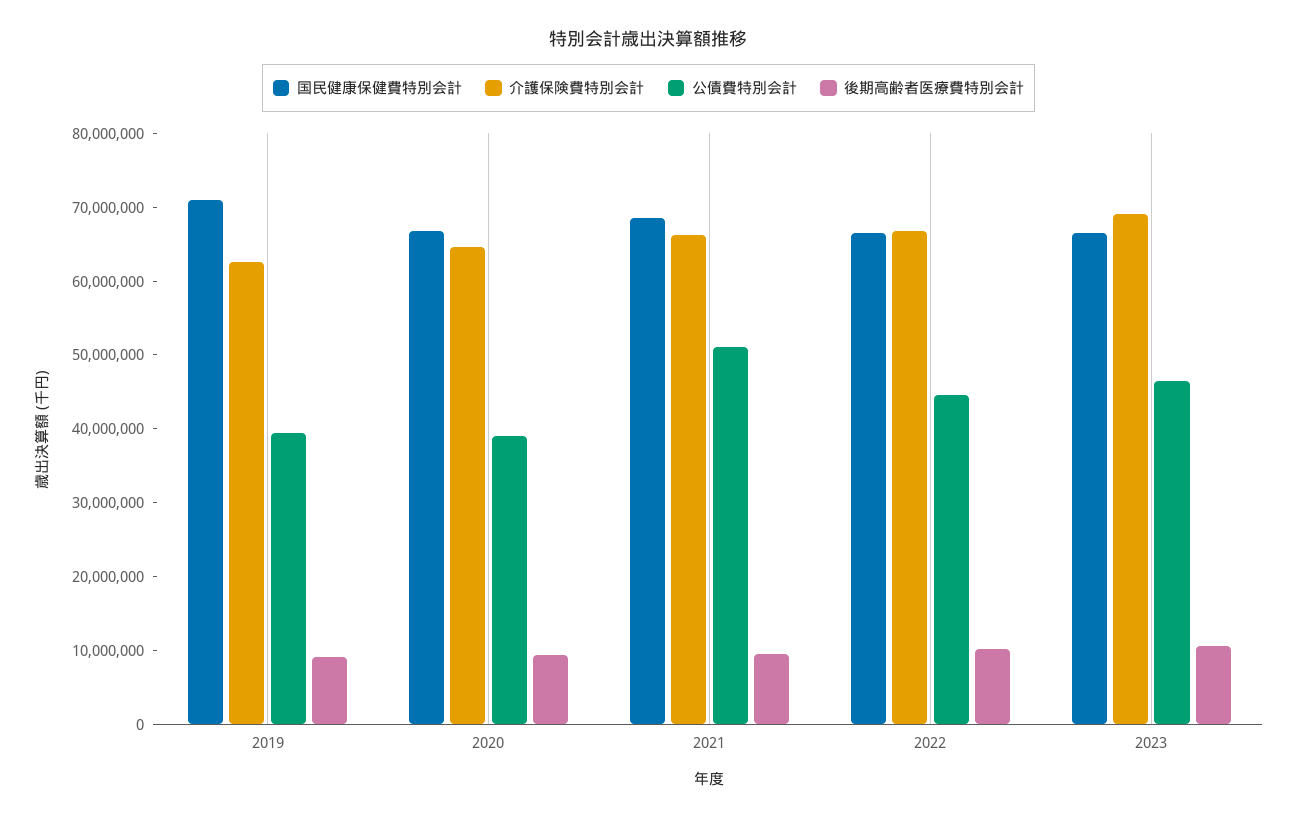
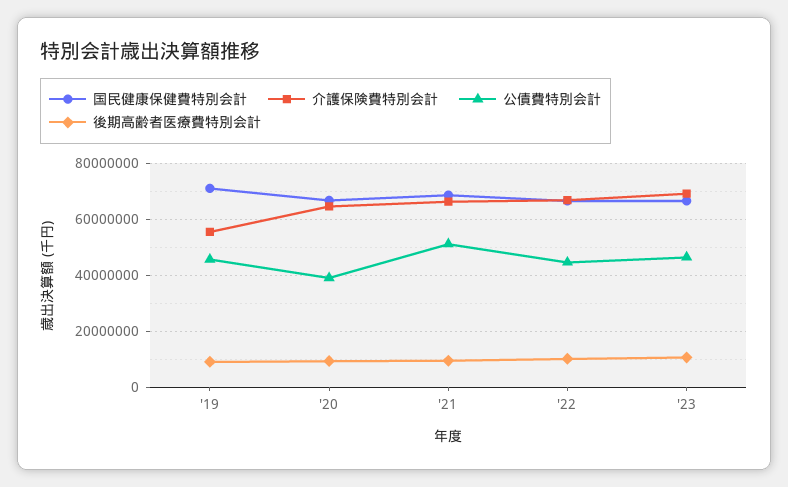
介護保険費特別会計, 2019: 62000000 -> 55000000
公債費特別会計, 2019: 40000000 -> 45000000

